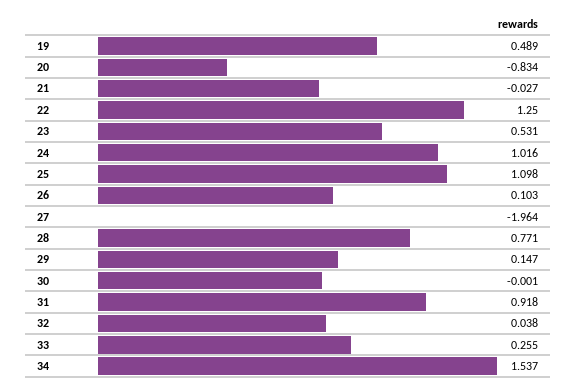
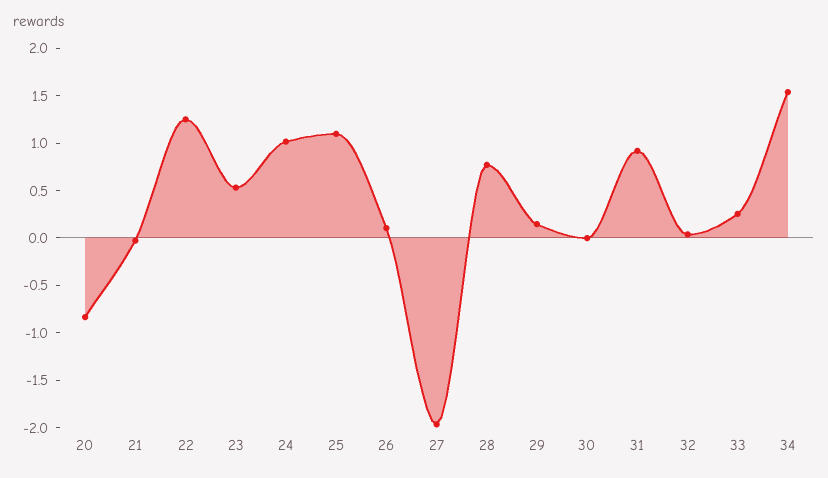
19: 0.489 -> none

